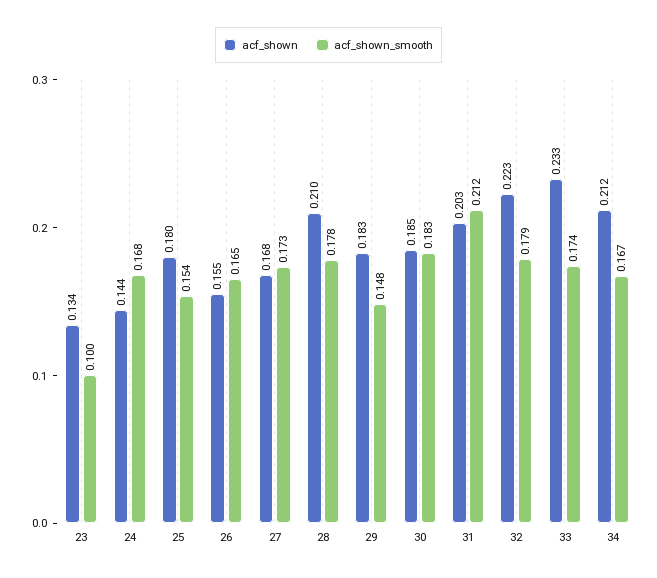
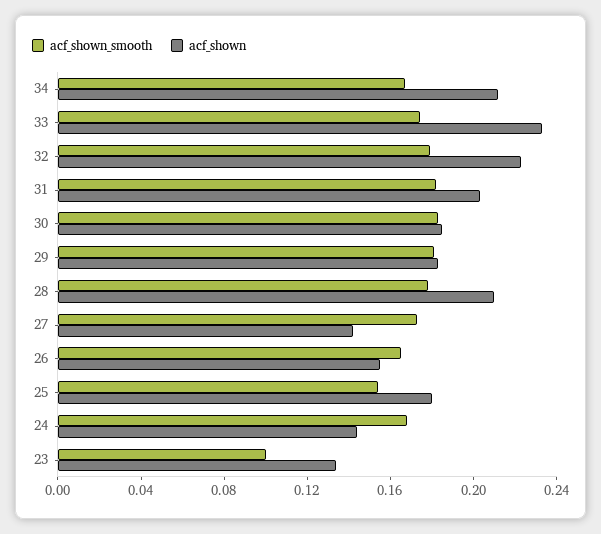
acf_shown, 27: 0.168 -> 0.14
acf_shown_smooth, 29: 0.148 -> 0.18
acf_shown_smooth, 31: 0.212 -> 0.18

